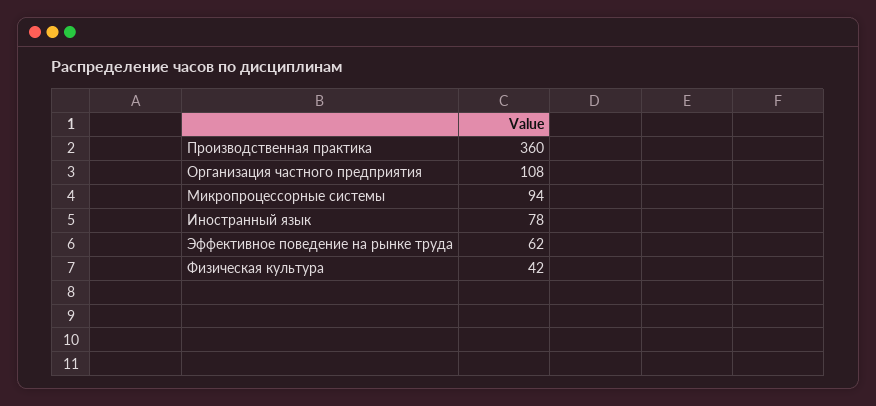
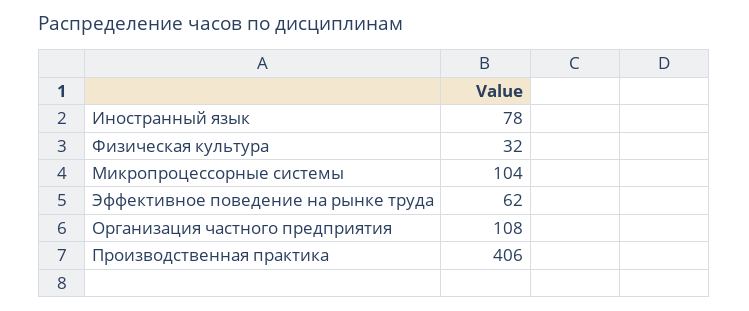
Производственная практика: 360 -> 406
Микропроцессорные системы: 94 -> 104
Физическая культура: 42 -> 32

